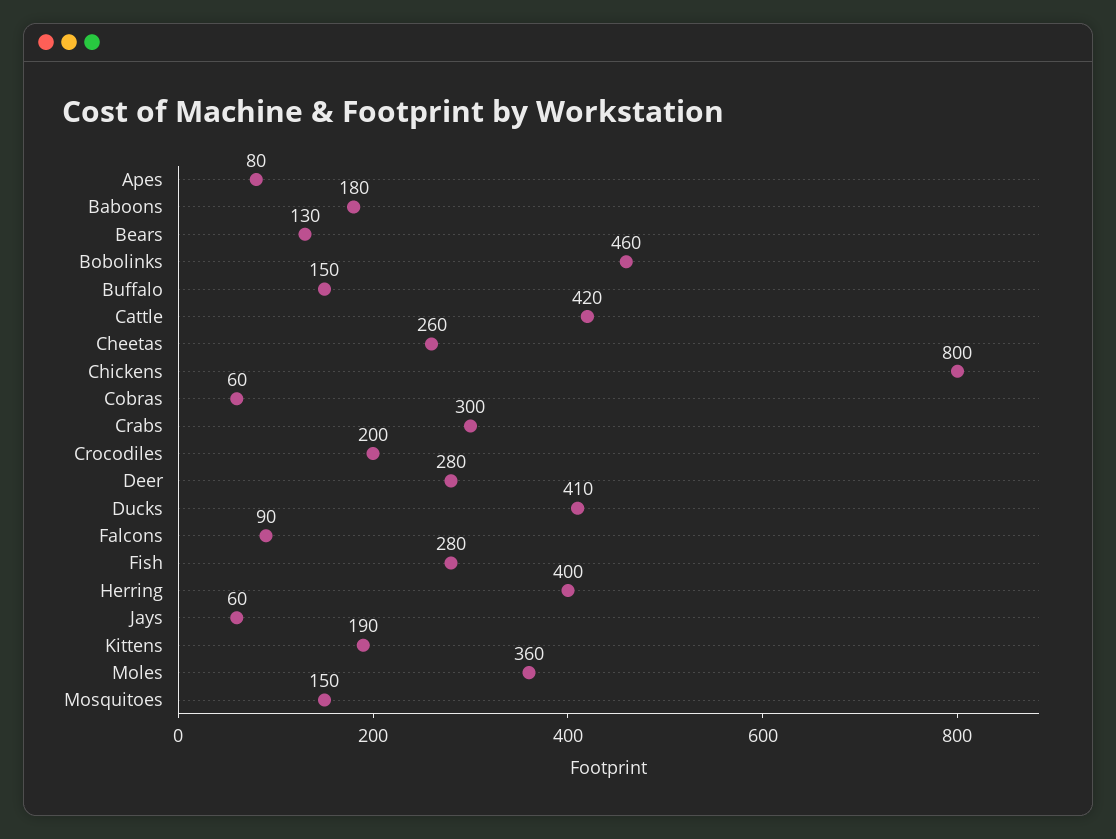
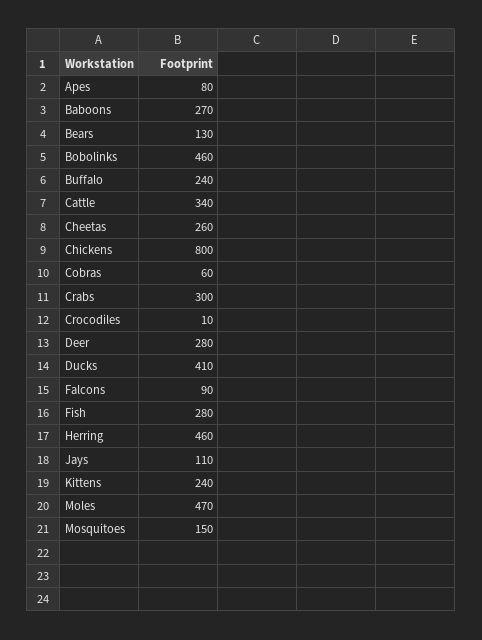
Baboons: 180 -> 270
Buffalo: 150 -> 240
Cattle: 420 -> 340
Crocodiles: 200 -> 10
Herring: 400 -> 460
Jays: 60 -> 110
Kittens: 190 -> 240
Moles: 360 -> 470

